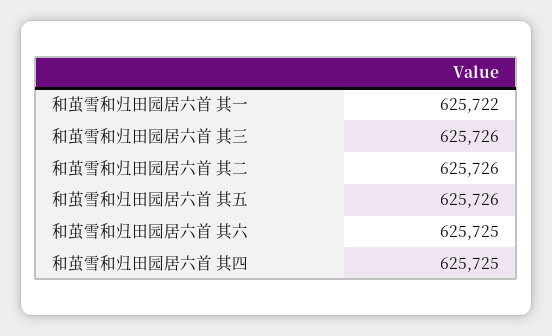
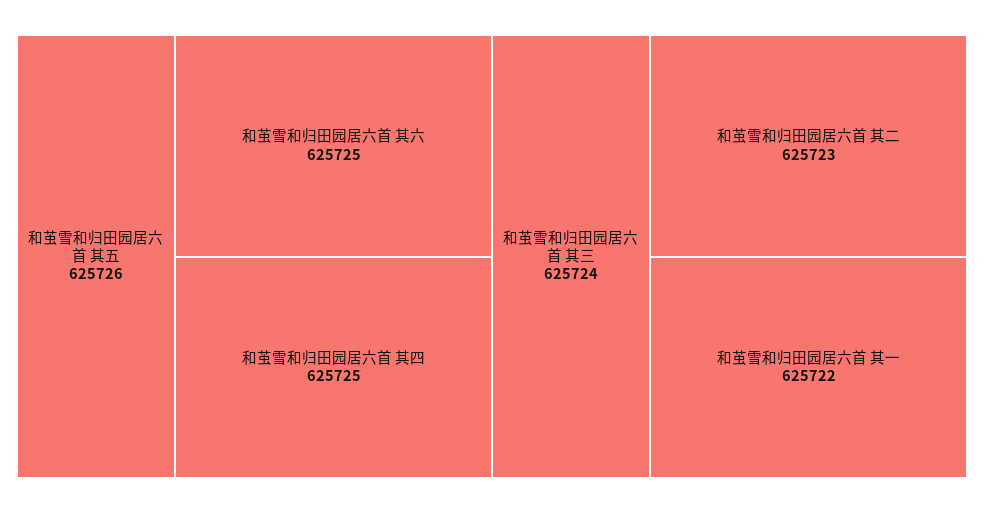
和茧雪和归田园居六首 其三: 625726 -> 625724
和茧雪和归田园居六首 其二: 625726 -> 625723

